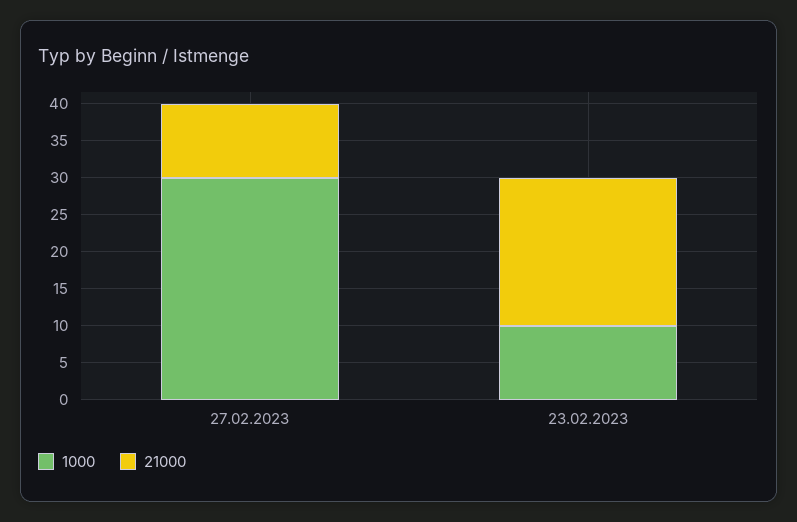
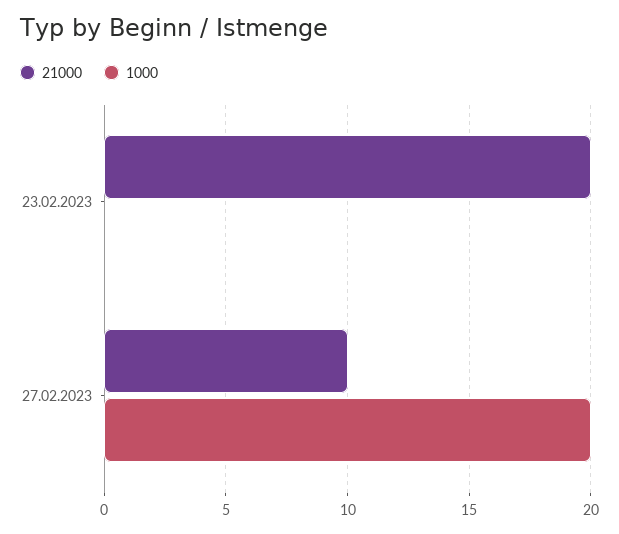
1000, 27.02.2023: 30 -> 20
1000, 23.02.2023: 10 -> 0

